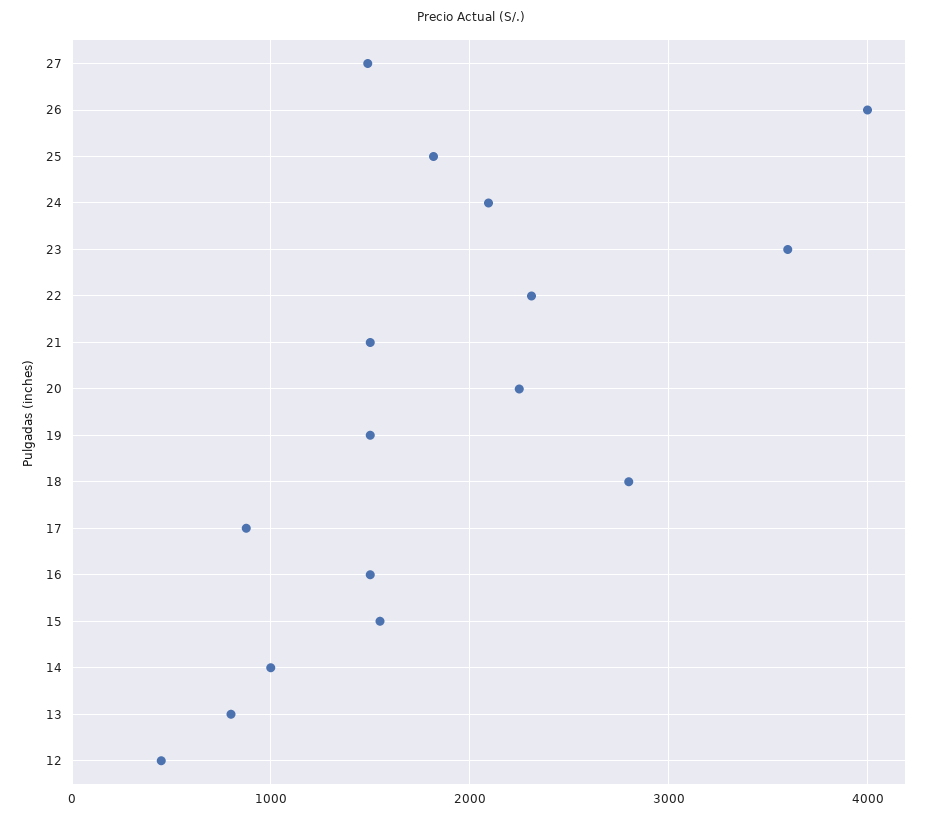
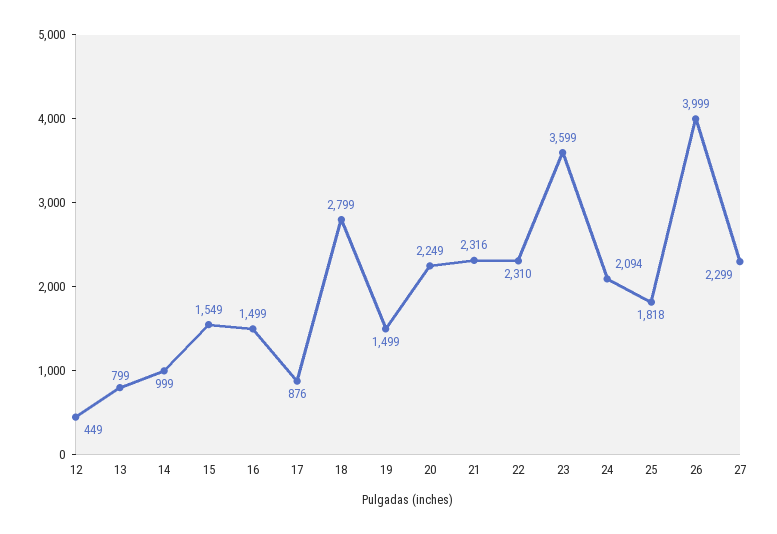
27: 1500 -> 2299
21: 1500 -> 2316

